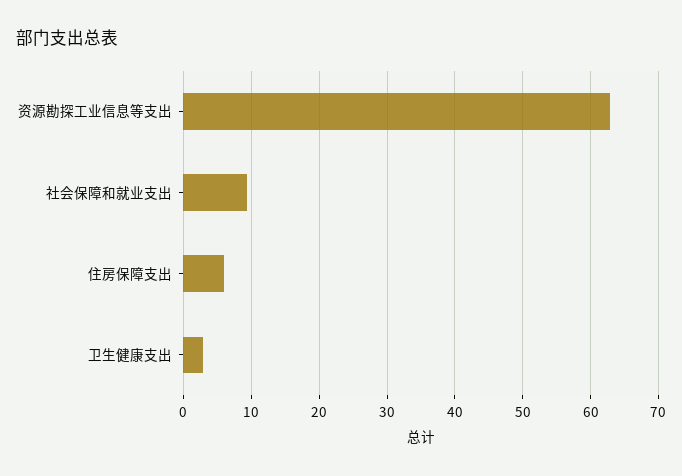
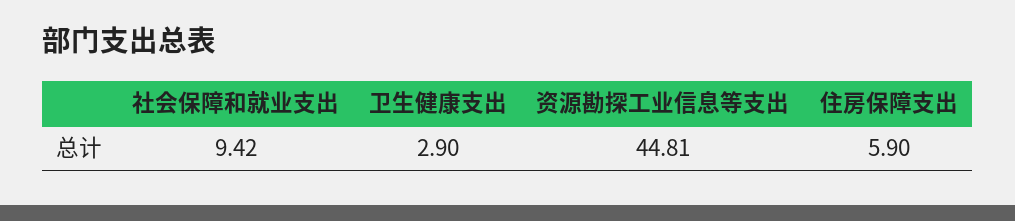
资源勘探工业信息等支出: 63 -> 44.81

